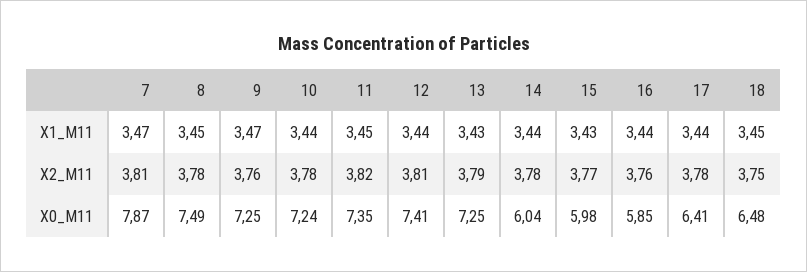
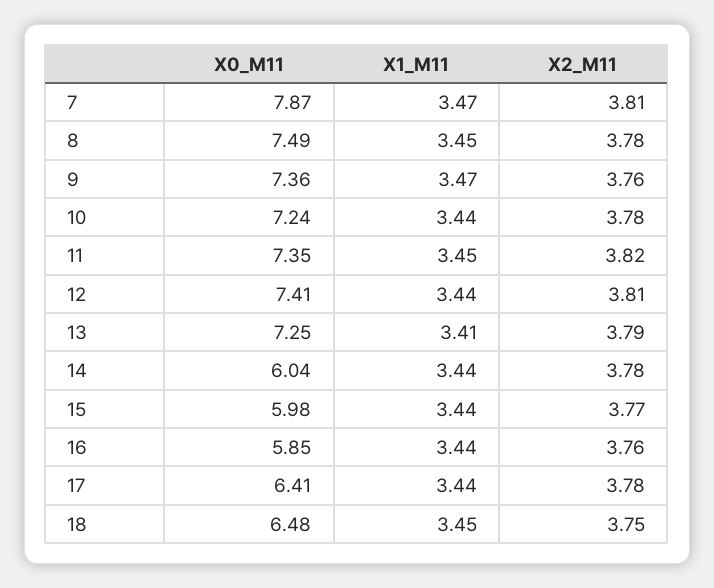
13, X1_M11: 3.43 -> 3.41
15, X1_M11: 3.43 -> 3.44
9, X0_M11: 7.25 -> 7.36

